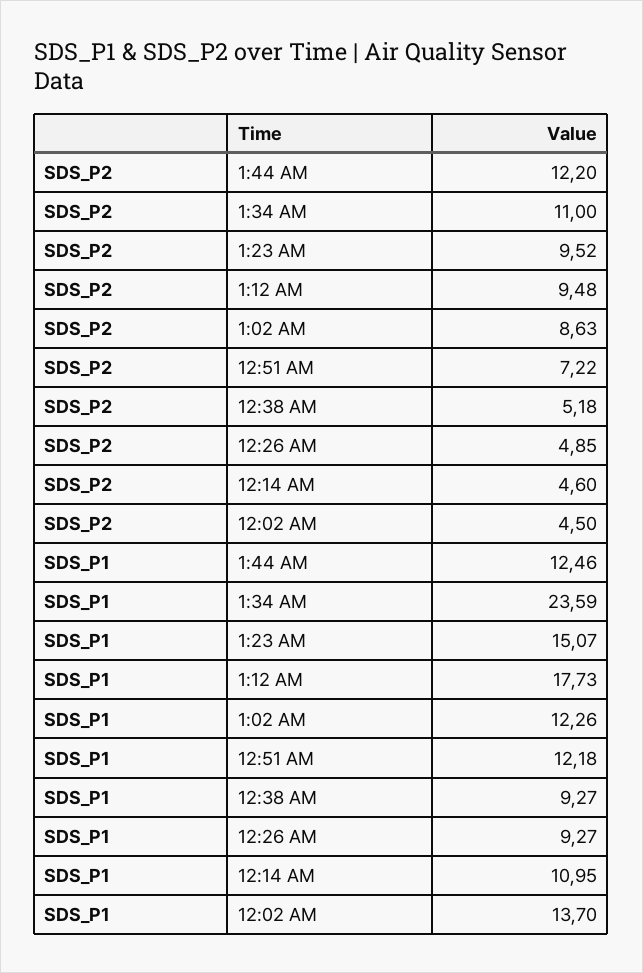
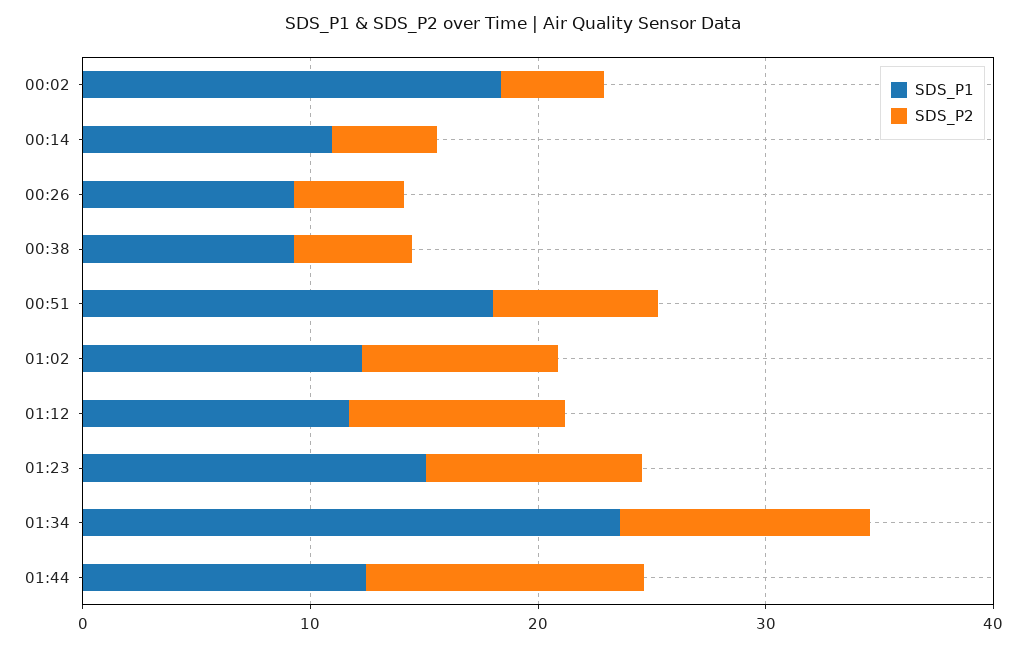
SDS_P1, 1:12 AM: 17.73 -> 12
SDS_P1, 12:51 AM: 12.18 -> 18
SDS_P1, 12:02 AM: 13.7 -> 18

